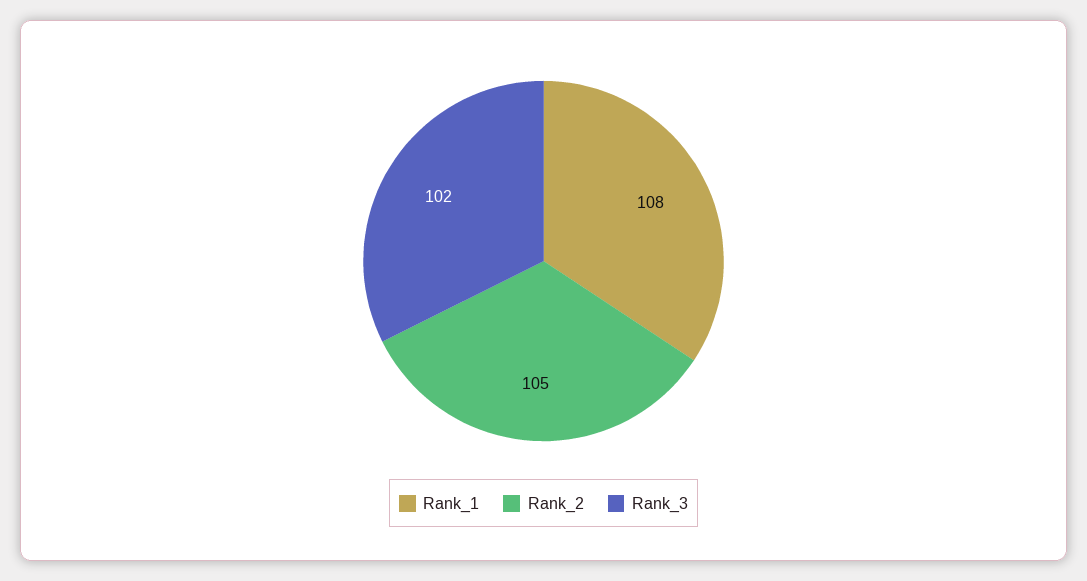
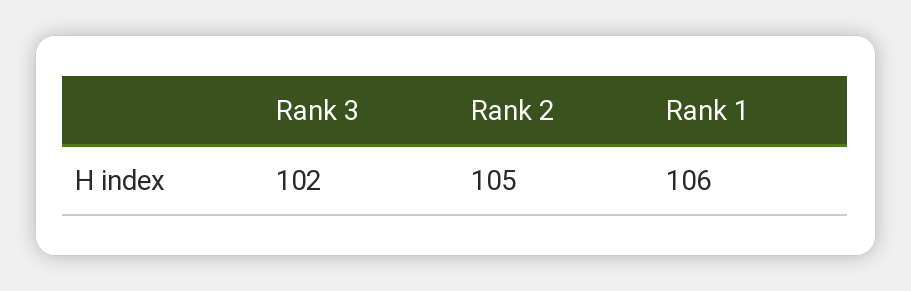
Rank_1: 108 -> 106

